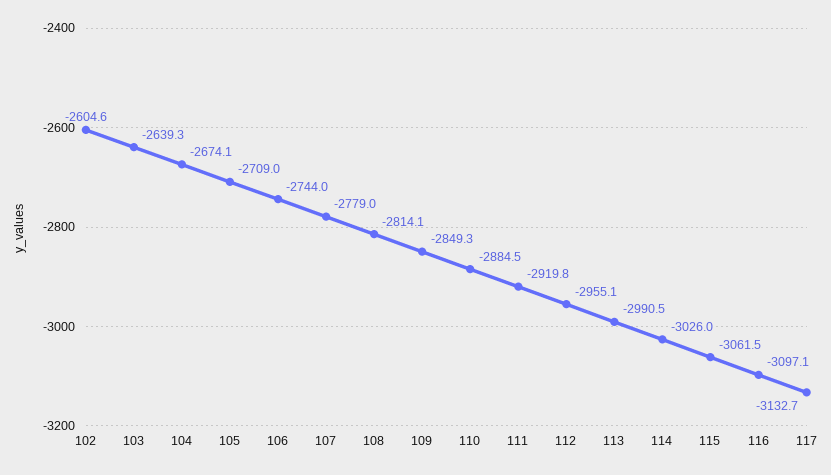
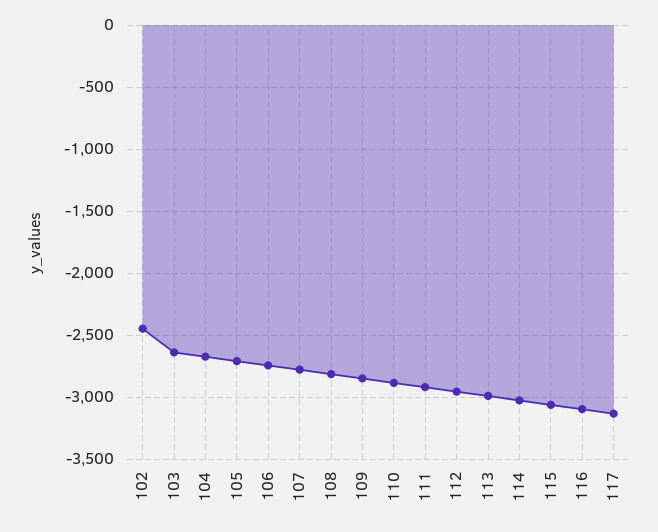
102: -2604.6 -> -2450

